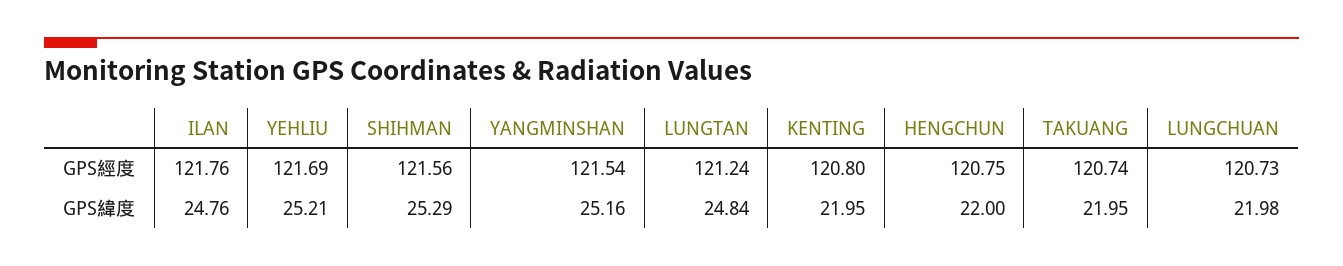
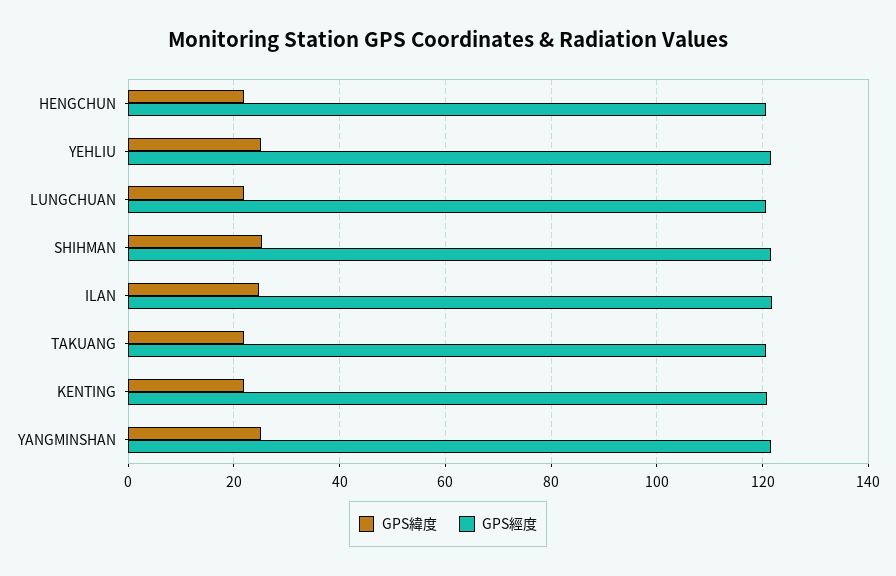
GPS經度, LUNGTAN: 121.24 -> none
GPS緯度, LUNGTAN: 24.84 -> none

